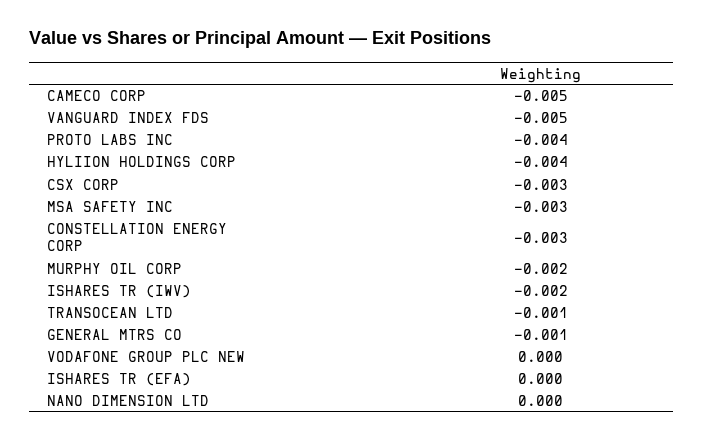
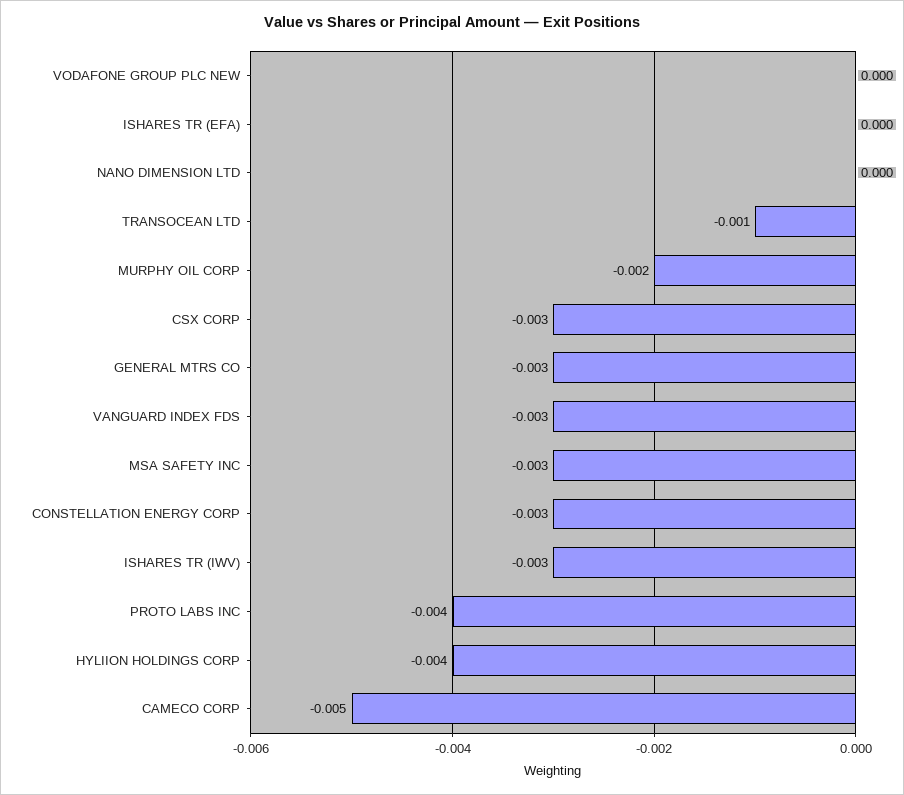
VANGUARD INDEX FDS: -0.005 -> -0.003
ISHARES TR (IWV): -0.002 -> -0.003
GENERAL MTRS CO: -0.001 -> -0.003

